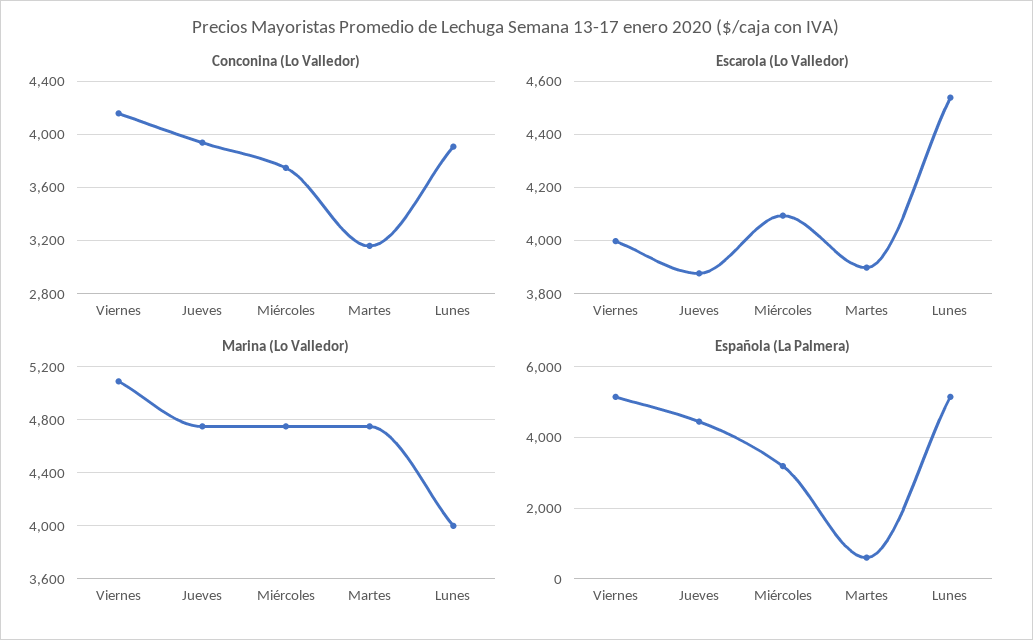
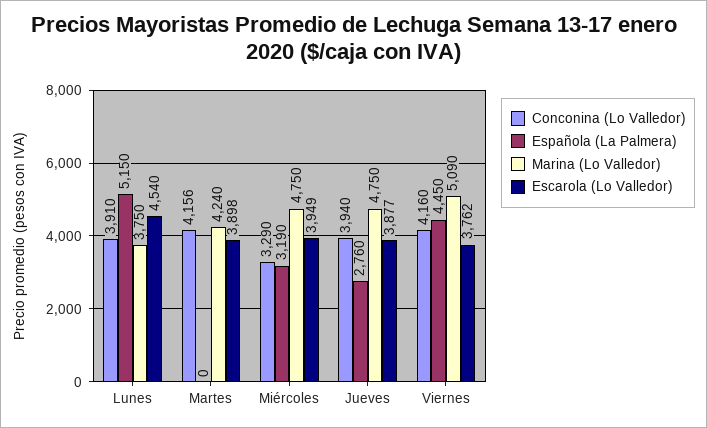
Conconina (Lo Valledor), Miércoles: 3750 -> 3290
Conconina (Lo Valledor), Martes: 3150 -> 4156
Escarola (Lo Valledor), Viernes: 4000 -> 3762
Escarola (Lo Valledor), Miércoles: 4100 -> 3949
Marina (Lo Valledor), Martes: 4750 -> 4240
Marina (Lo Valledor), Lunes: 4000 -> 3750
Española (La Palmera), Viernes: 5200 -> 4450
Española (La Palmera), Jueves: 4400 -> 2760
Española (La Palmera), Martes: 600 -> 0

